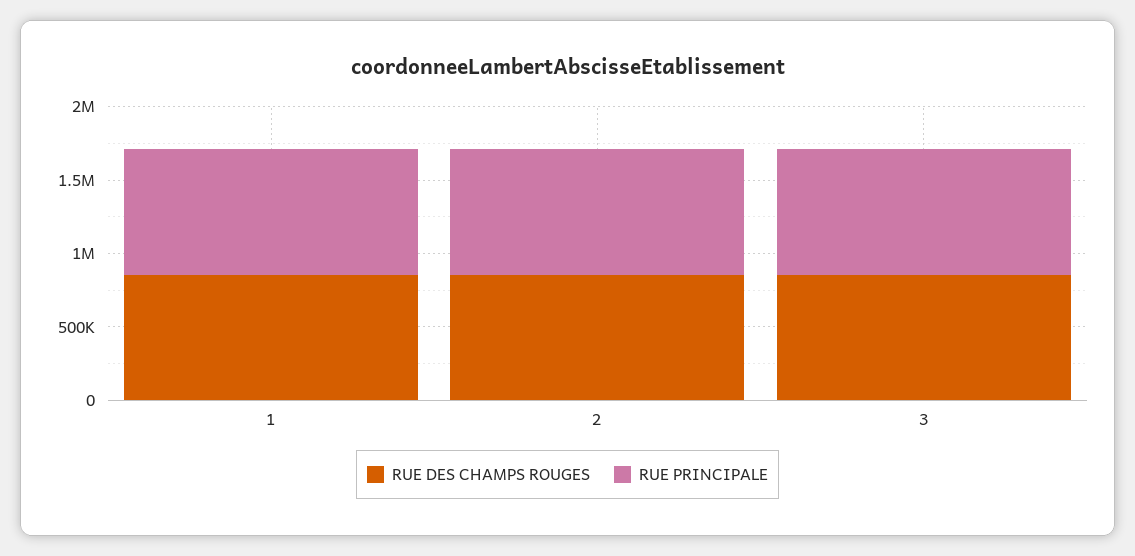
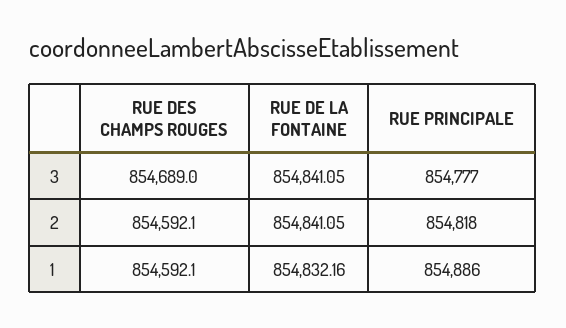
RUE DE LA FONTAINE, 3: none -> 854841.05
RUE DE LA FONTAINE, 2: none -> 854841.05
RUE DE LA FONTAINE, 1: none -> 854832.16

